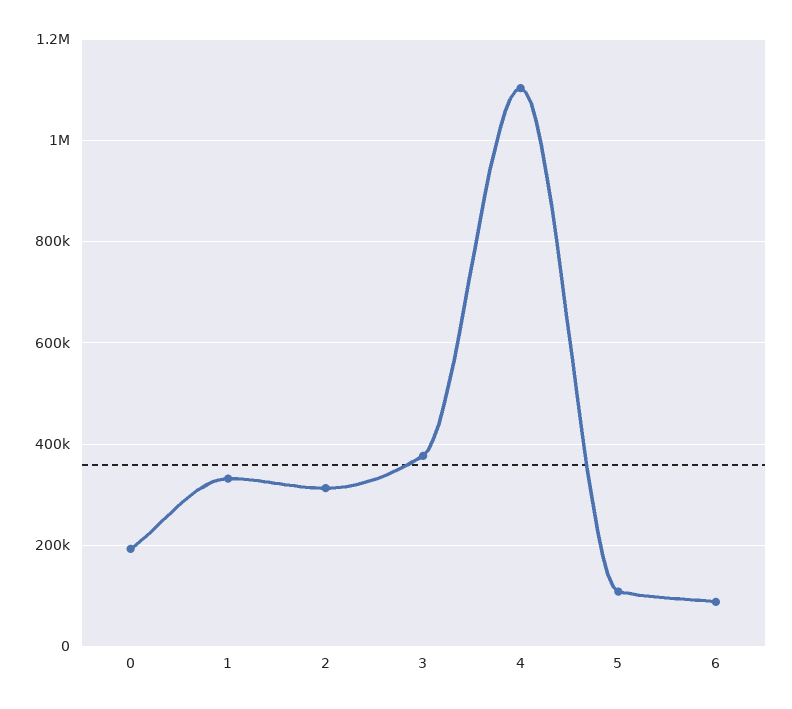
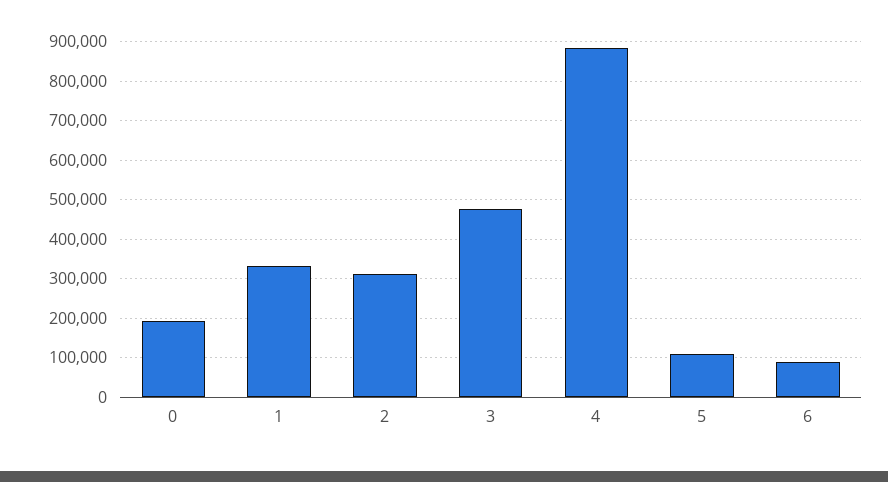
3: 380000 -> 480000
4: 1100000 -> 880000

